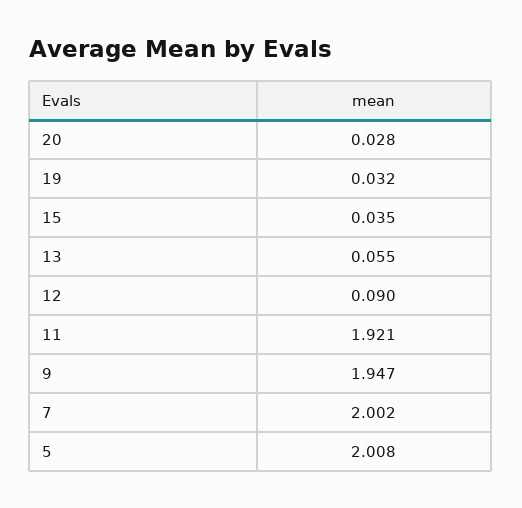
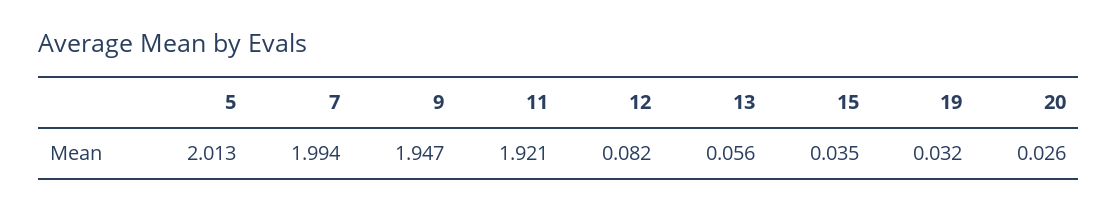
20: 0.028 -> 0.026
13: 0.055 -> 0.056
12: 0.09 -> 0.082
7: 2.002 -> 1.994
5: 2.008 -> 2.013

